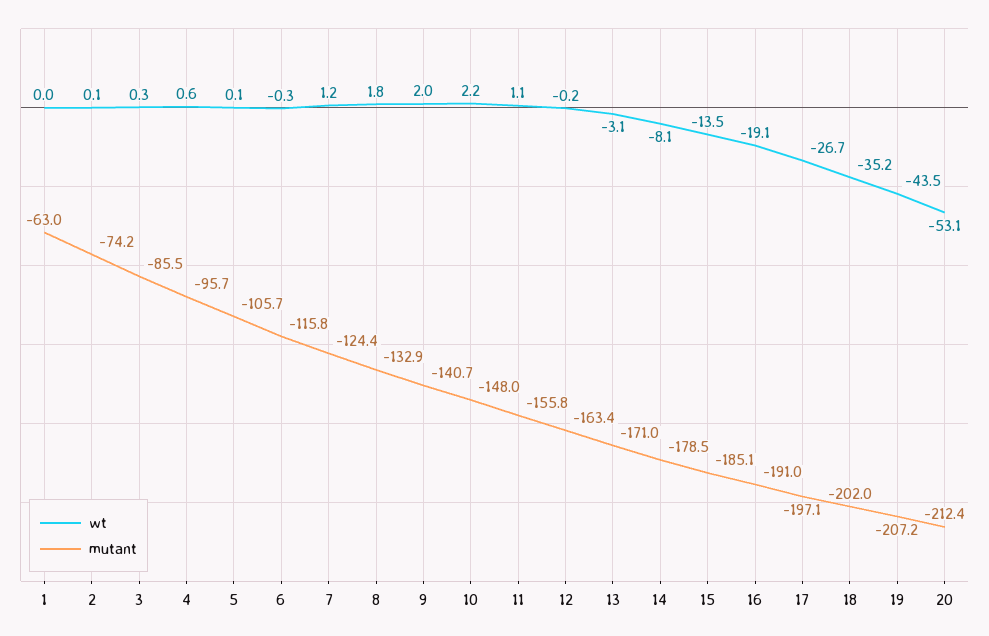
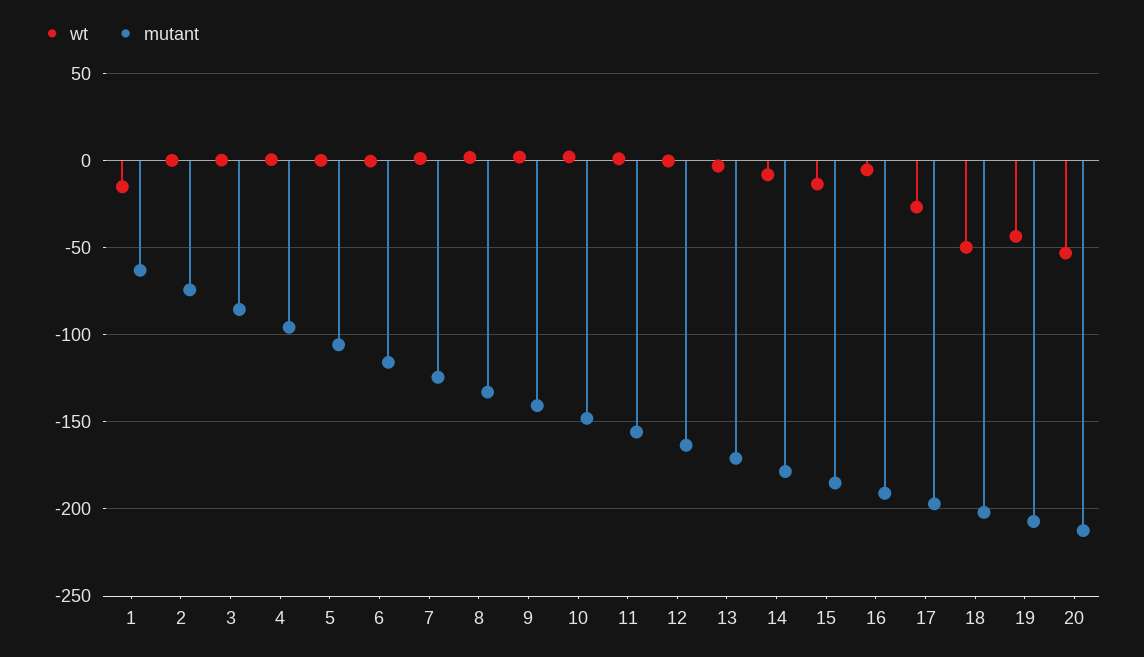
wt, 1: 0 -> -15
wt, 16: -19.1 -> -5
wt, 18: -35.2 -> -50

